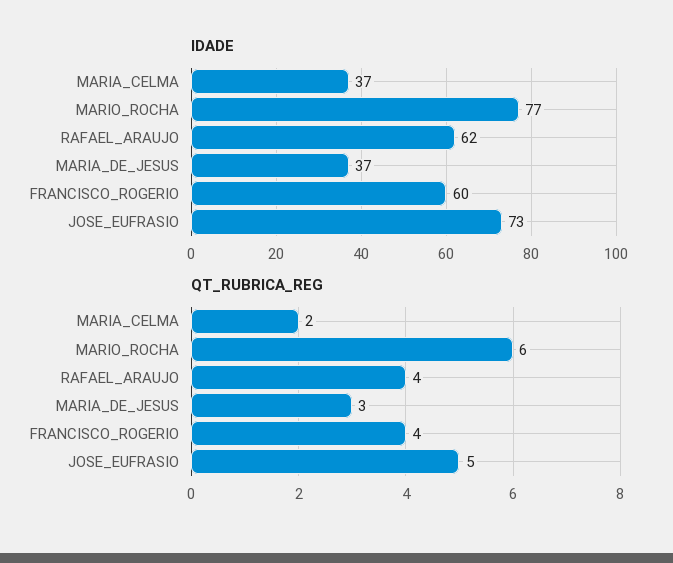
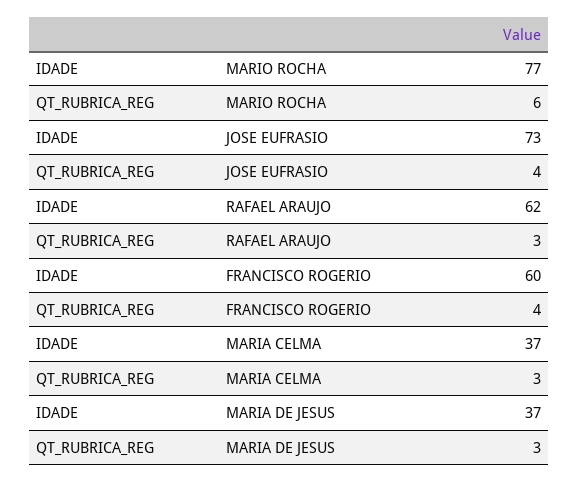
QT_RUBRICA_REG, MARIA_CELMA: 2 -> 3
QT_RUBRICA_REG, RAFAEL_ARAUJO: 4 -> 3
QT_RUBRICA_REG, JOSE_EUFRASIO: 5 -> 4

